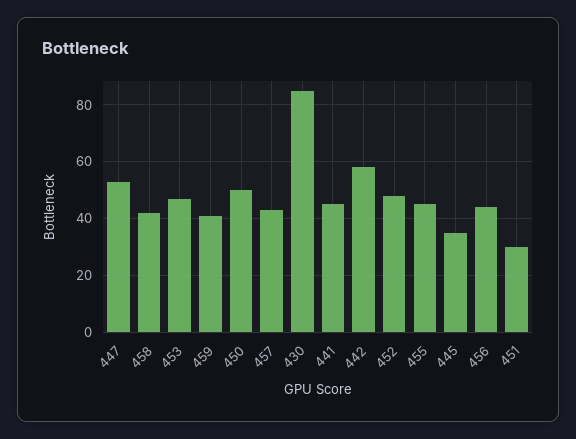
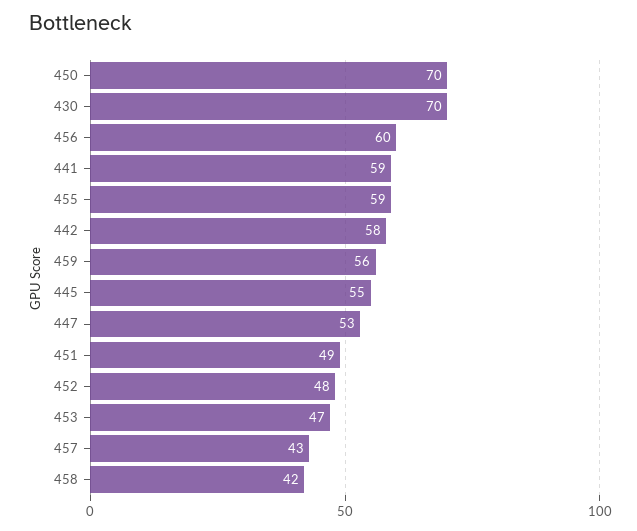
459: 40 -> 56
450: 50 -> 70
430: 85 -> 70
441: 45 -> 59
455: 45 -> 59
445: 35 -> 55
456: 45 -> 60
451: 30 -> 49

